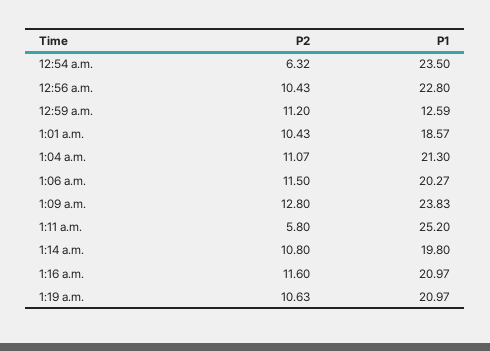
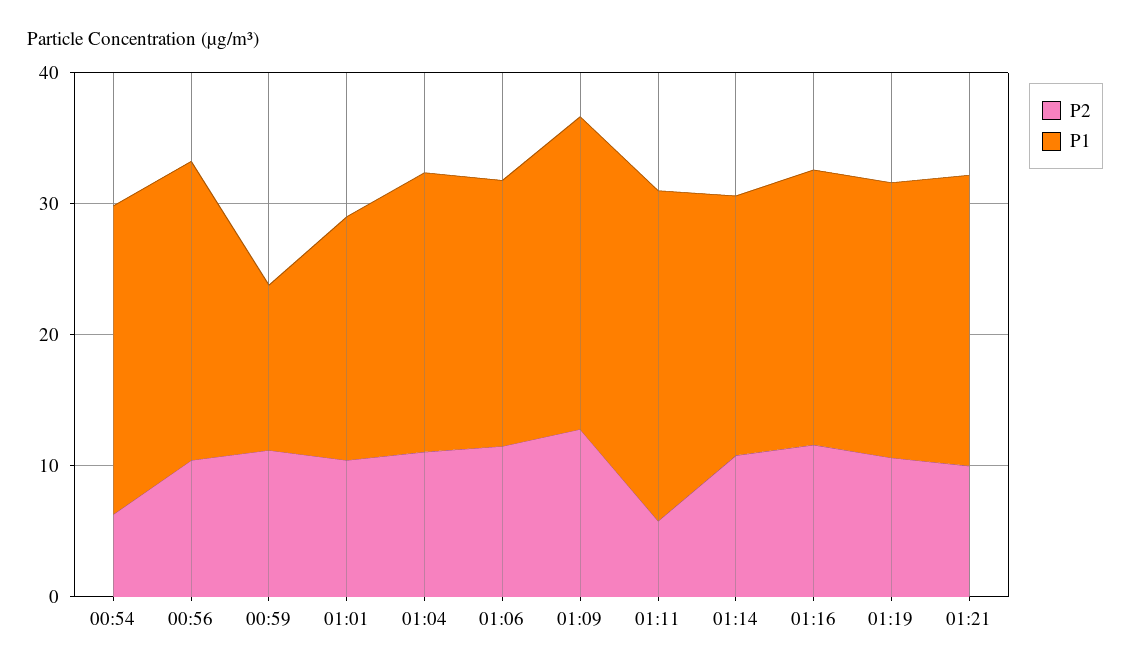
P2, 01:21: none -> 10
P1, 01:21: none -> 22

